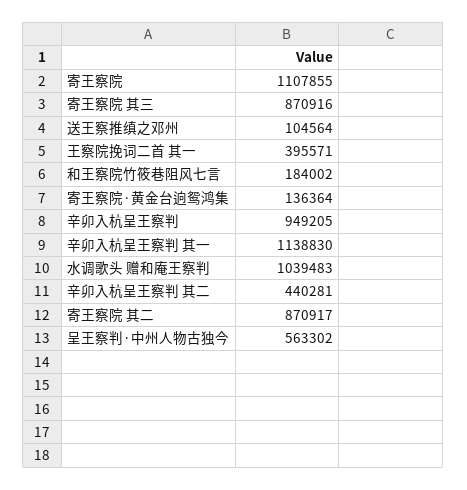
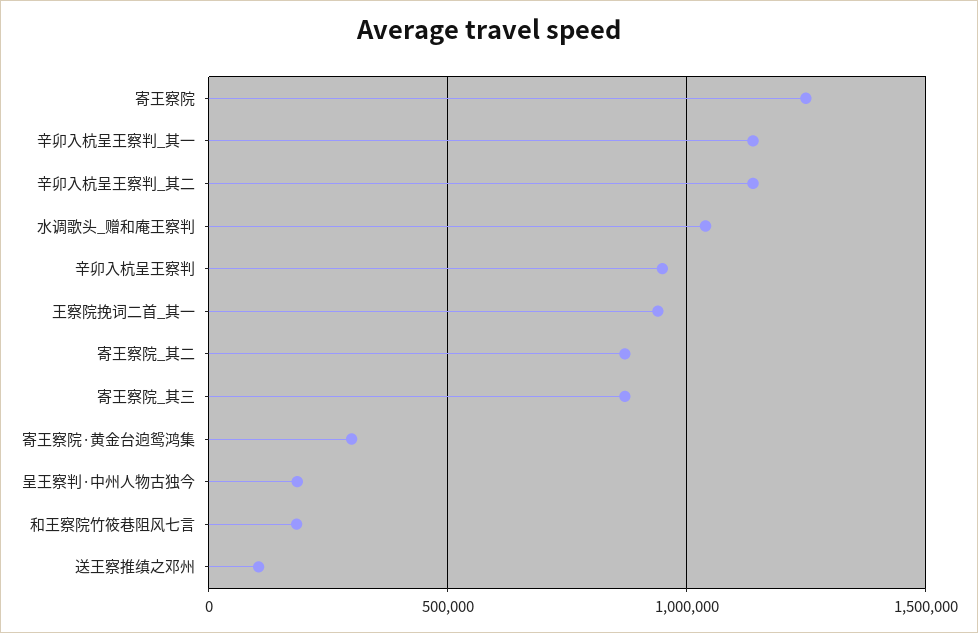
寄王察院: 1107855 -> 1250000
王察院挽词二首 其一: 395571 -> 950000
寄王察院·黄金台逈鸳鸿集: 136364 -> 300000
辛卯入杭呈王察判 其二: 440281 -> 1150000
呈王察判·中州人物古独今: 563302 -> 200000

